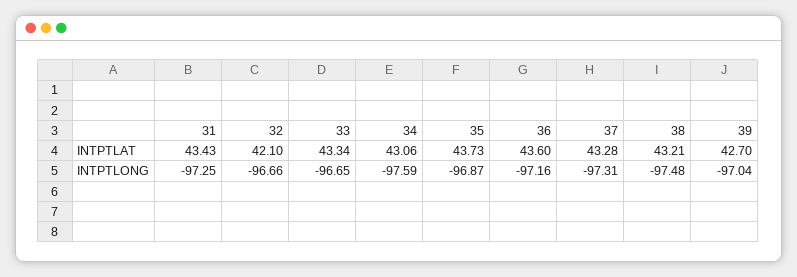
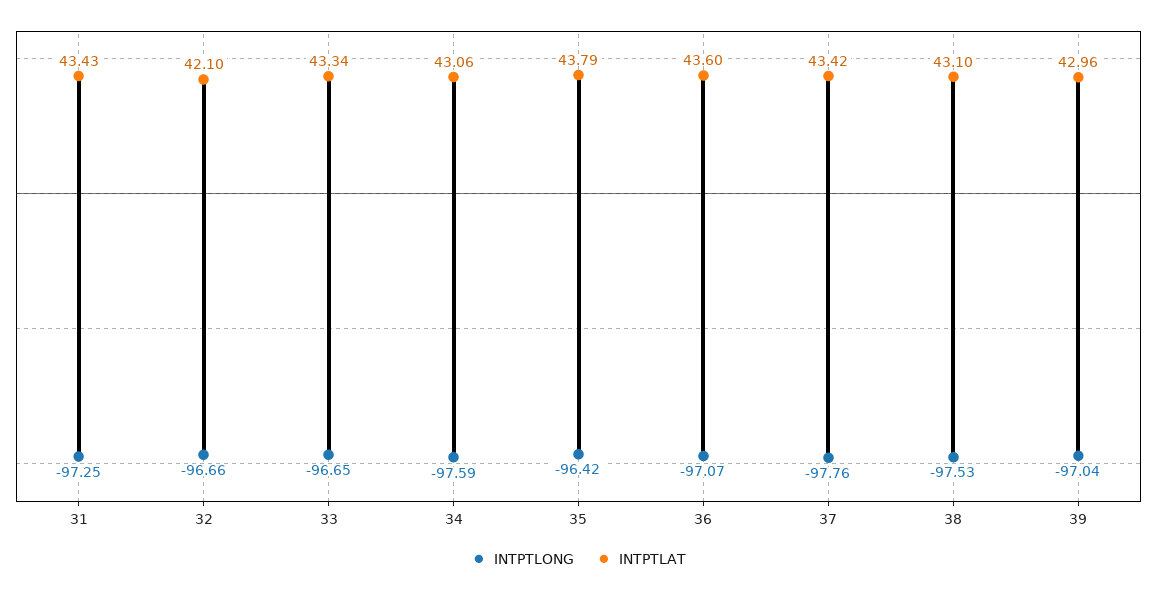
INTPTLAT, 35: 43.73 -> 43.79
INTPTLAT, 37: 43.28 -> 43.42
INTPTLAT, 38: 43.21 -> 43.1
INTPTLAT, 39: 42.7 -> 42.96
INTPTLONG, 35: -96.87 -> -96.42
INTPTLONG, 36: -97.16 -> -97.07
INTPTLONG, 37: -97.31 -> -97.76
INTPTLONG, 38: -97.48 -> -97.53

